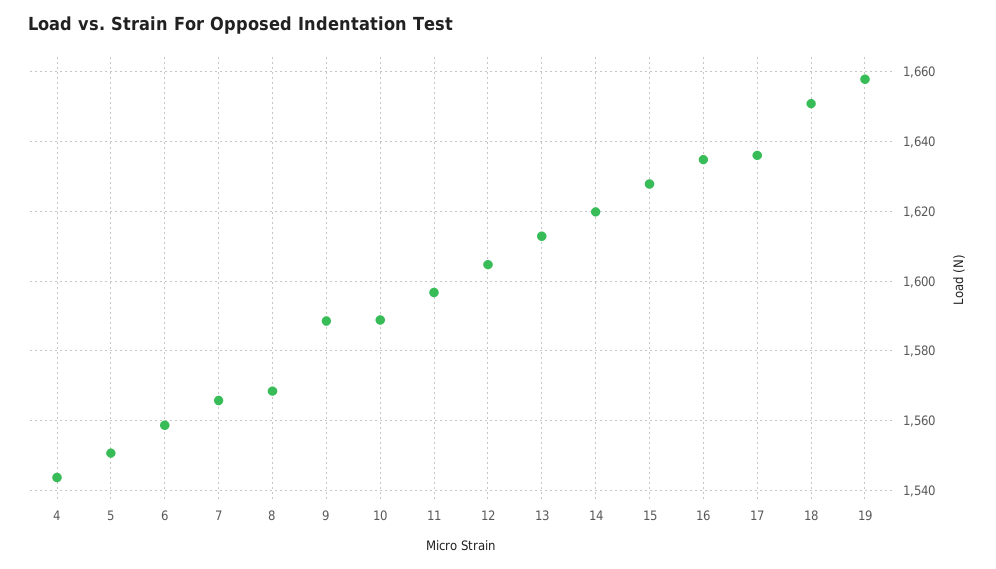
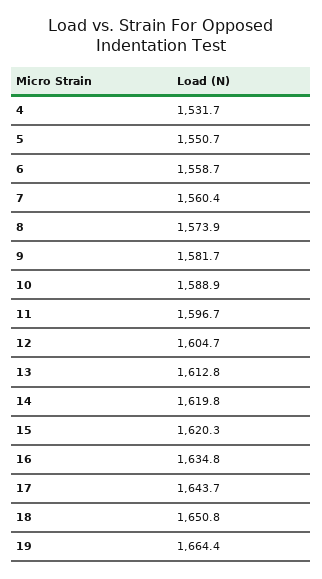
4: 1544 -> 1531.7
7: 1566 -> 1560.4
8: 1568 -> 1573.9
9: 1588 -> 1581.7
15: 1628 -> 1620.3
17: 1636 -> 1643.7
19: 1658 -> 1664.4

